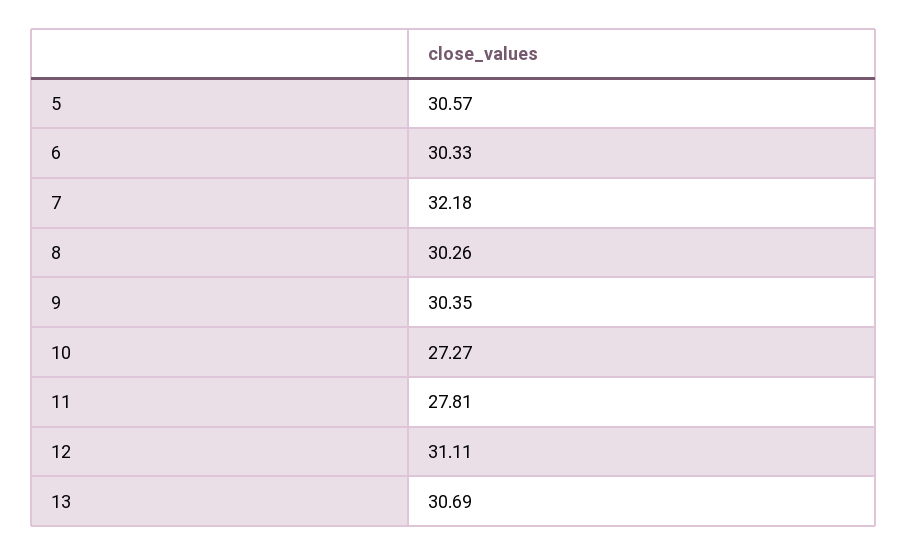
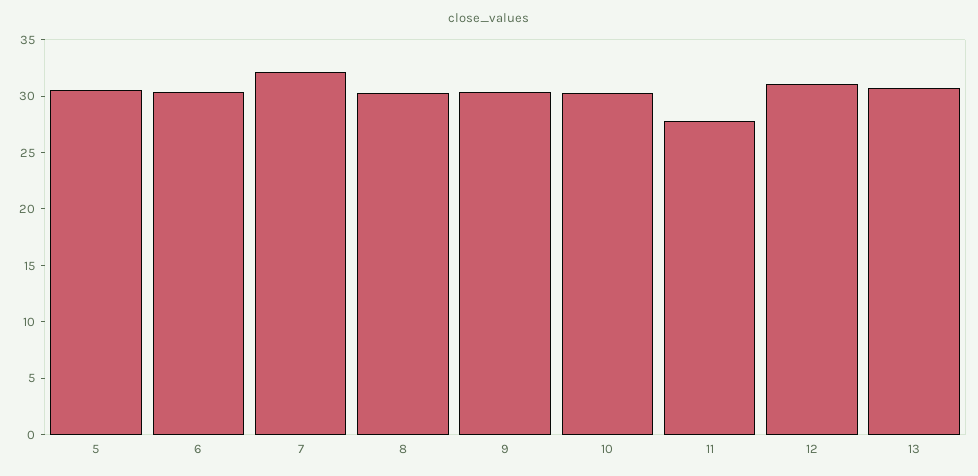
10: 27.27 -> 30

